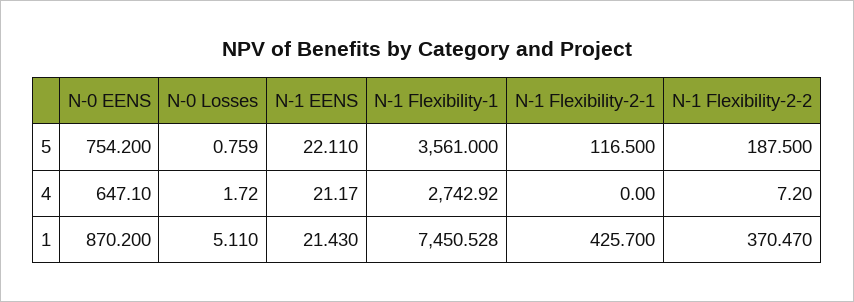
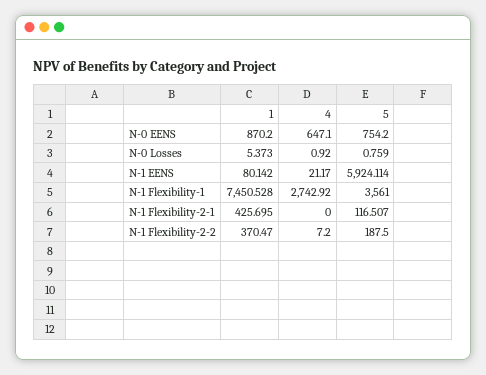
N-1 EENS, 5: 22.11 -> 5924.114
N-1 Flexibility-2-1, 5: 116.5 -> 116.507
N-0 Losses, 4: 1.72 -> 0.92
N-0 Losses, 1: 5.11 -> 5.373
N-1 EENS, 1: 21.43 -> 80.142
N-1 Flexibility-2-1, 1: 425.7 -> 425.695

